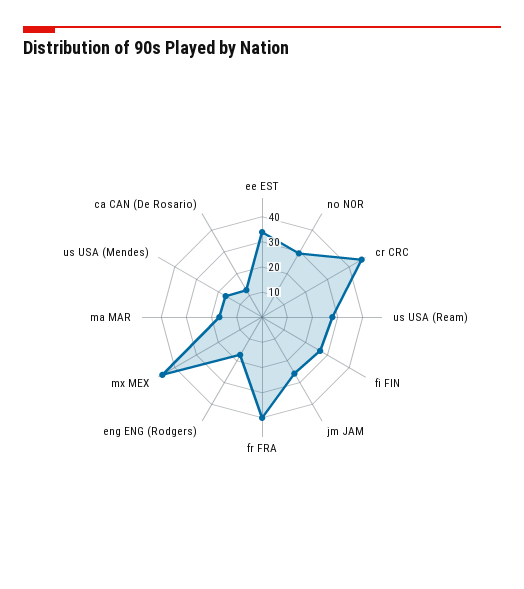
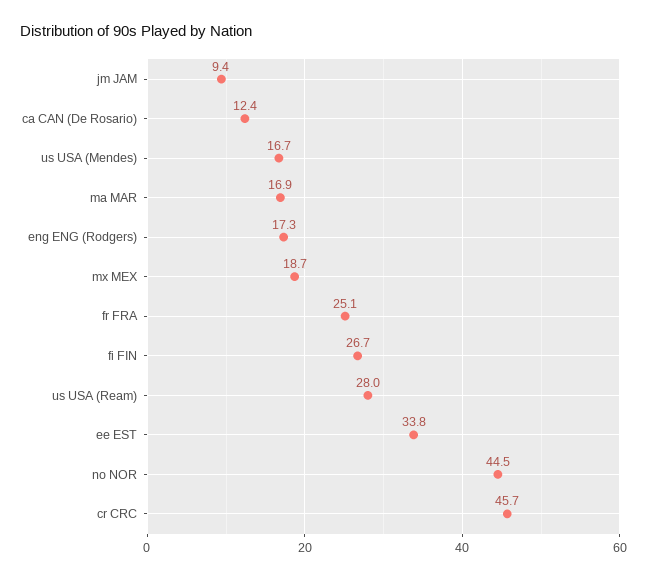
no NOR: 30 -> 44.5
jm JAM: 25 -> 9.4
fr FRA: 40 -> 25.1
mx MEX: 45 -> 18.7

